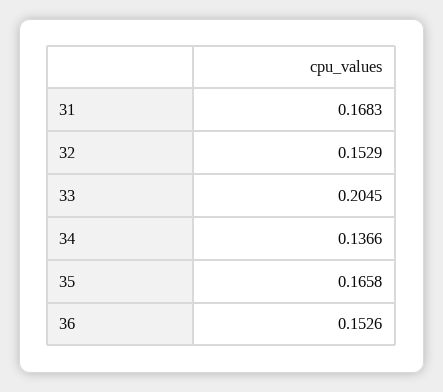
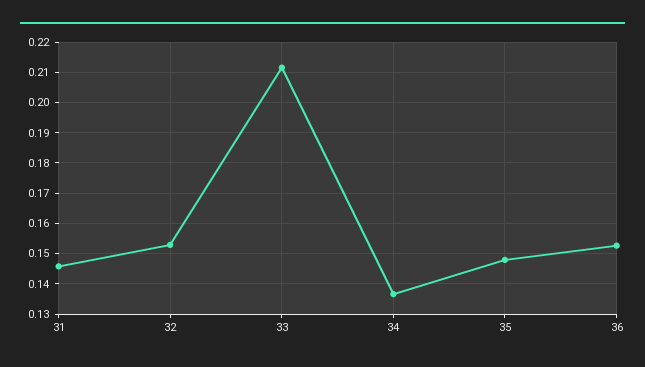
31: 0.1683 -> 0.146
33: 0.2045 -> 0.212
35: 0.1658 -> 0.148

